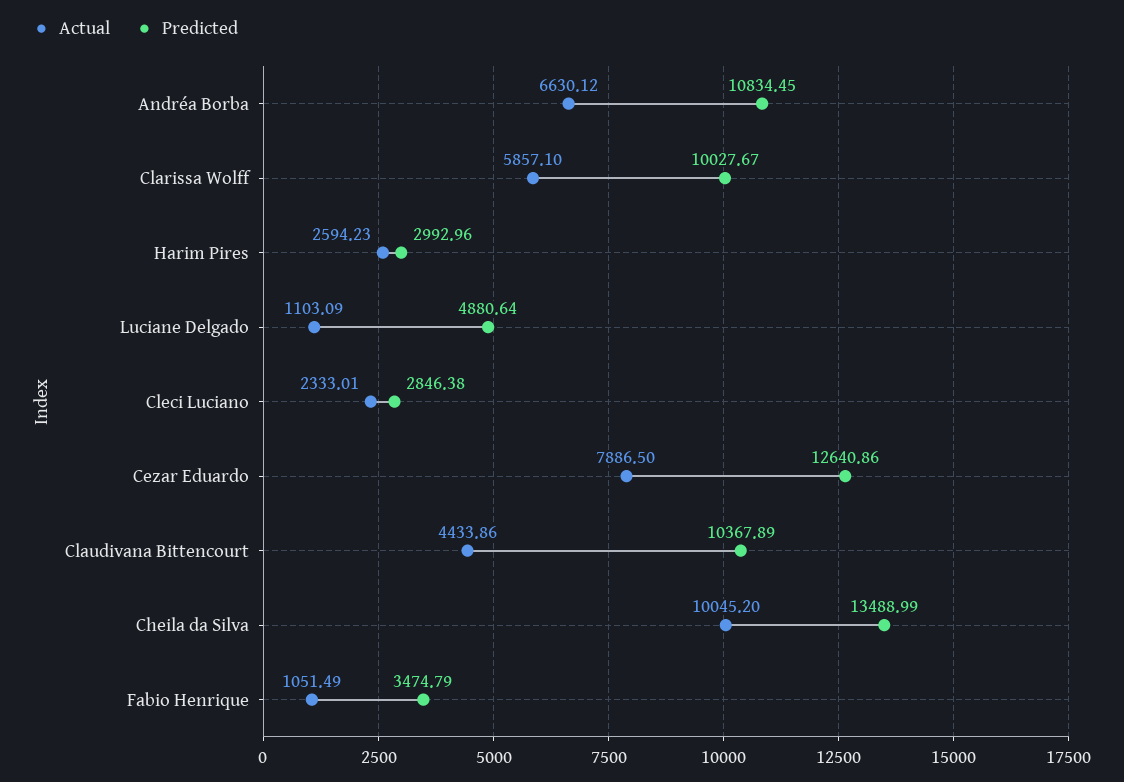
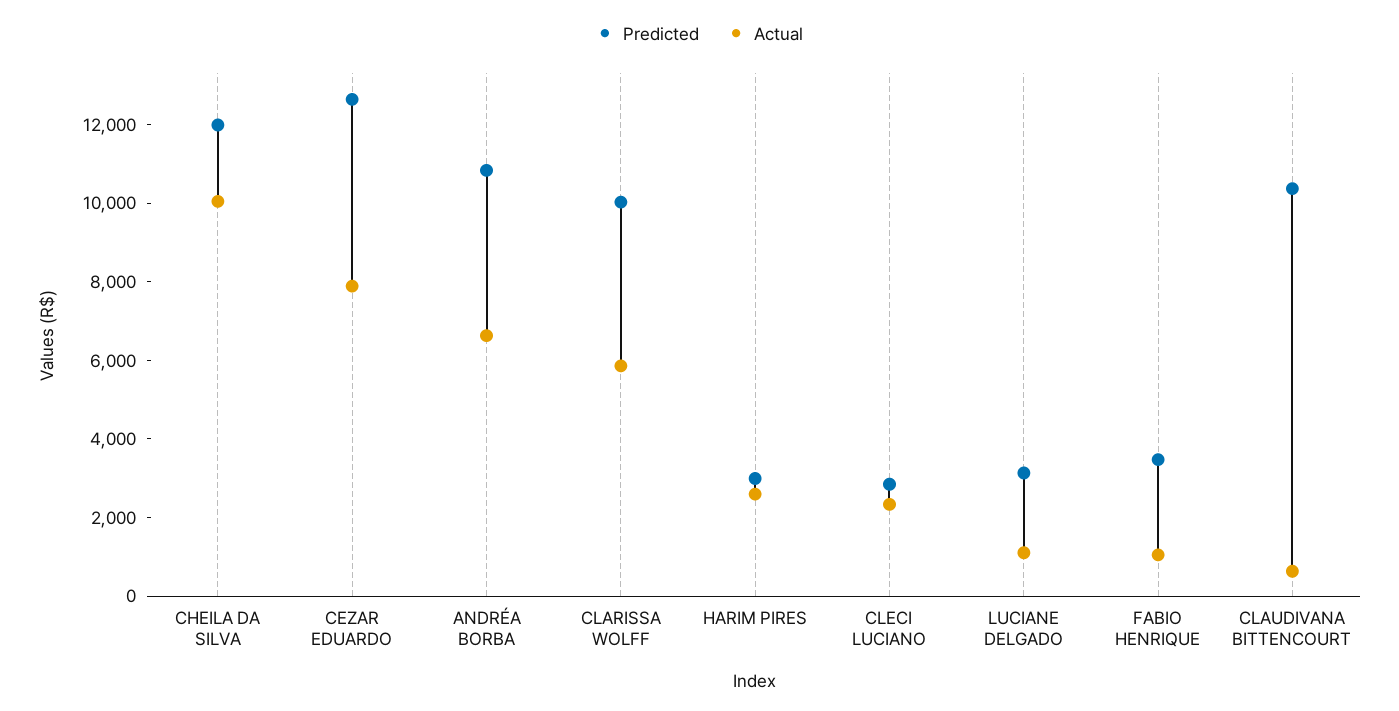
Predicted, Luciane Delgado: 4880.64 -> 3000
Actual, Claudivana Bittencourt: 4433.86 -> 500
Predicted, Cheila da Silva: 13488.99 -> 12000

